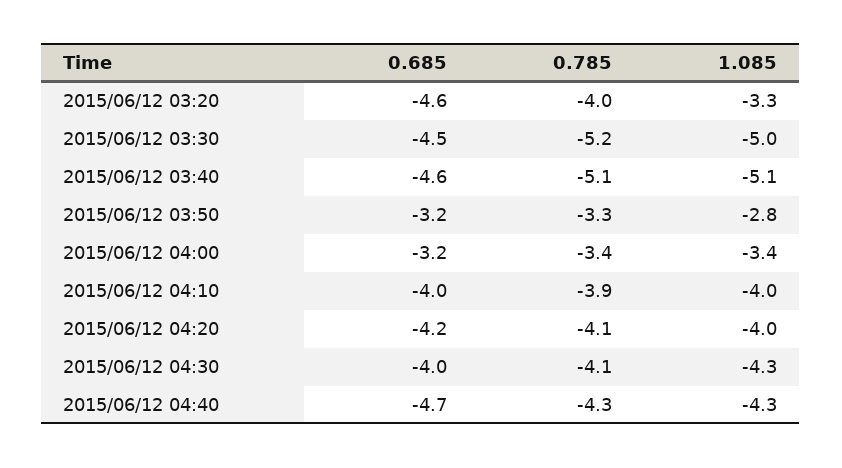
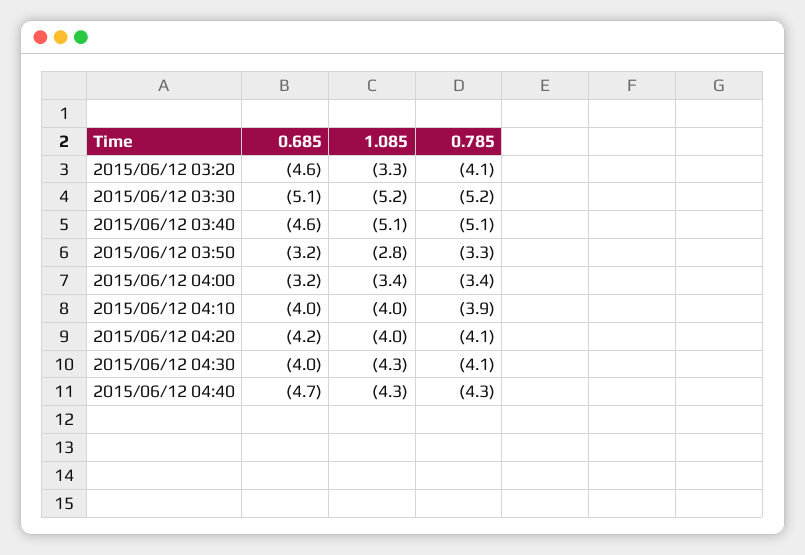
0.785, 2015/06/12 03:20: -4 -> -4.1
0.685, 2015/06/12 03:30: -4.5 -> -5.1
1.085, 2015/06/12 03:30: -5 -> -5.2

